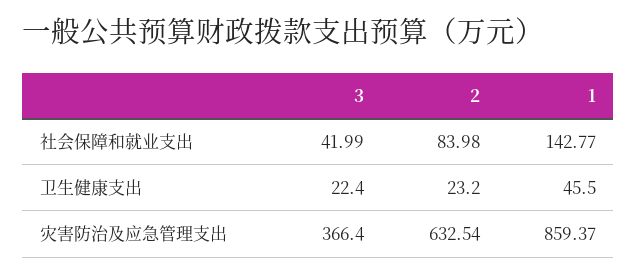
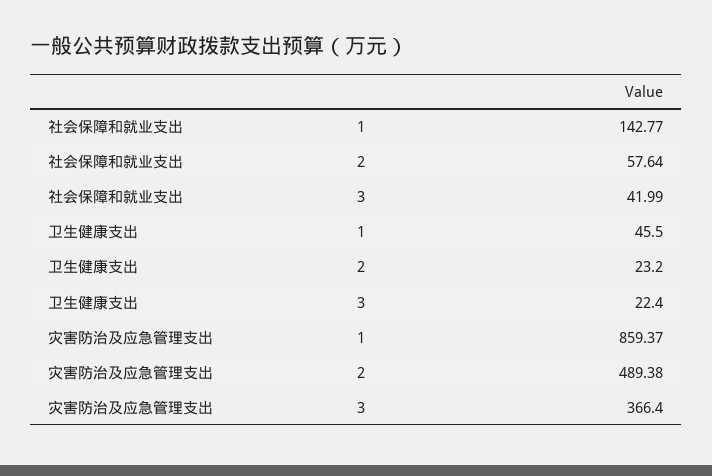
2, 社会保障和就业支出: 83.98 -> 57.64
2, 灾害防治及应急管理支出: 632.54 -> 489.38

